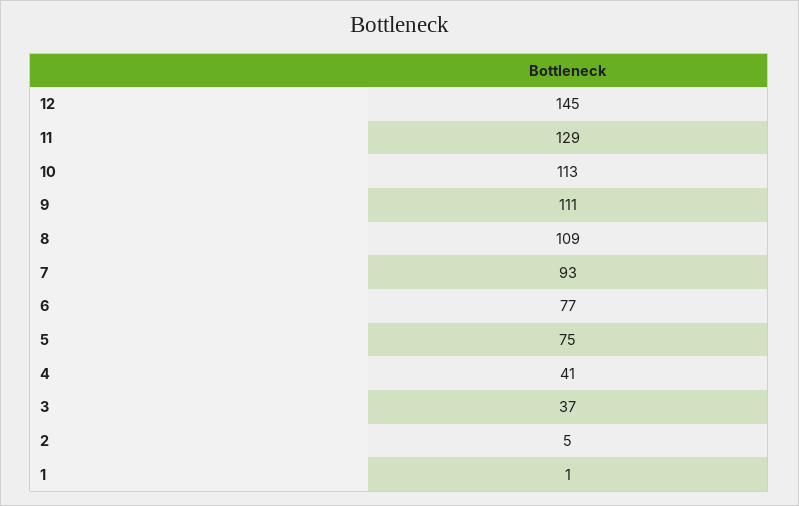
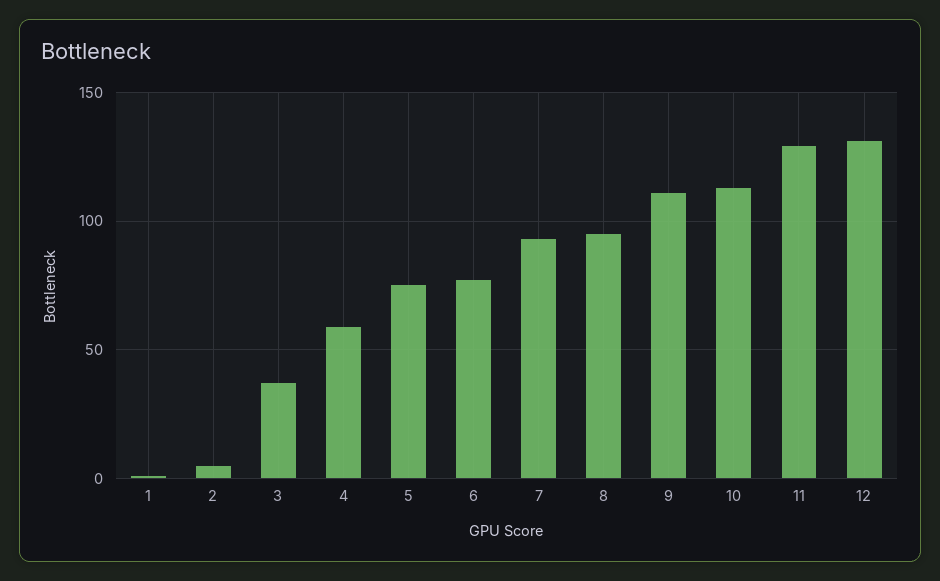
12: 145 -> 130
8: 109 -> 95
4: 41 -> 60

